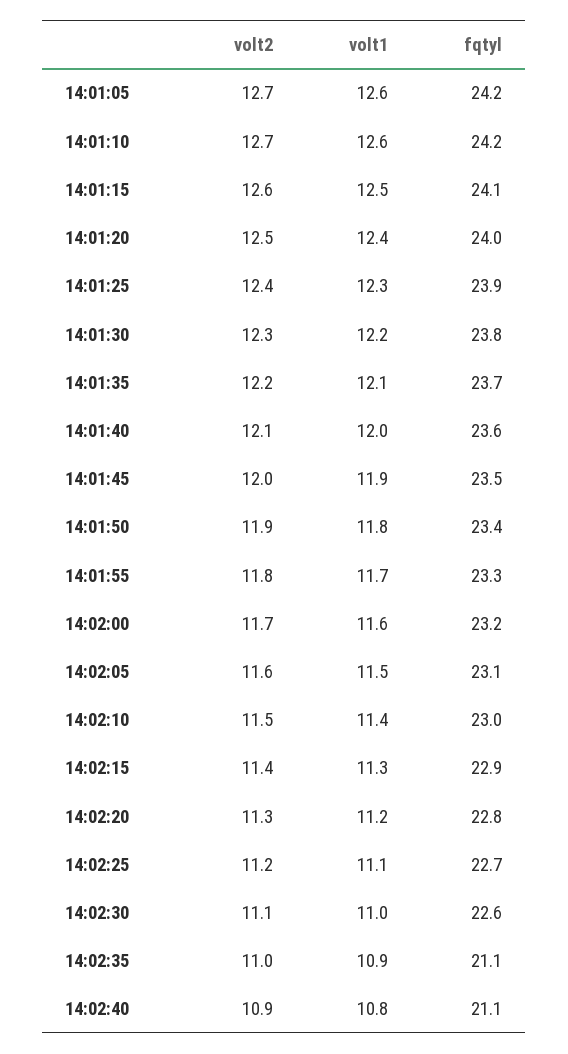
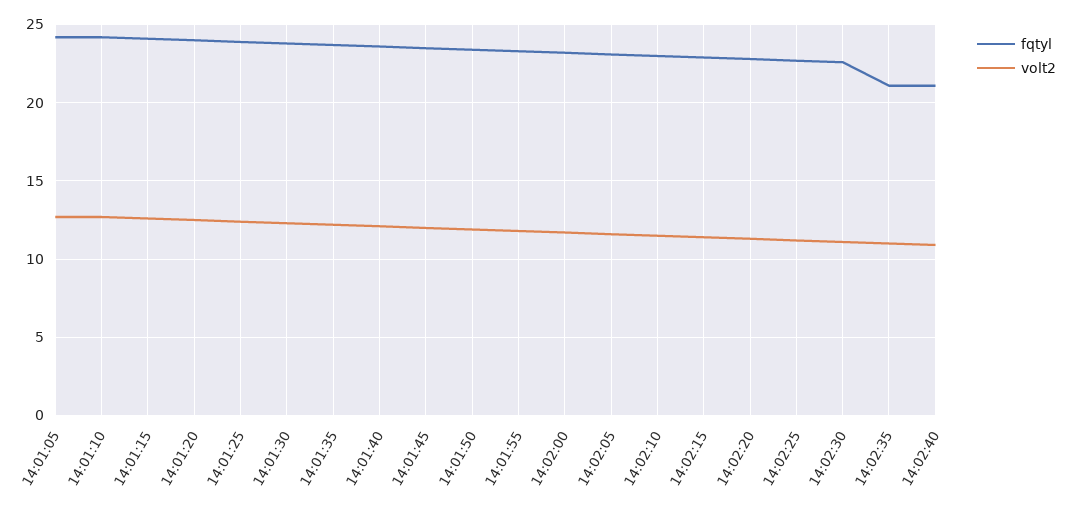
volt1, 14:01:05: 12.6 -> none
volt1, 14:01:10: 12.6 -> none
volt1, 14:01:15: 12.5 -> none
volt1, 14:01:20: 12.4 -> none
volt1, 14:01:25: 12.3 -> none
volt1, 14:01:30: 12.2 -> none
volt1, 14:01:35: 12.1 -> none
volt1, 14:01:40: 12 -> none
volt1, 14:01:45: 11.9 -> none
volt1, 14:01:50: 11.8 -> none
volt1, 14:01:55: 11.7 -> none
volt1, 14:02:00: 11.6 -> none
volt1, 14:02:05: 11.5 -> none
volt1, 14:02:10: 11.4 -> none
volt1, 14:02:15: 11.3 -> none
volt1, 14:02:20: 11.2 -> none
volt1, 14:02:25: 11.1 -> none
volt1, 14:02:30: 11 -> none
volt1, 14:02:35: 10.9 -> none
volt1, 14:02:40: 10.8 -> none

